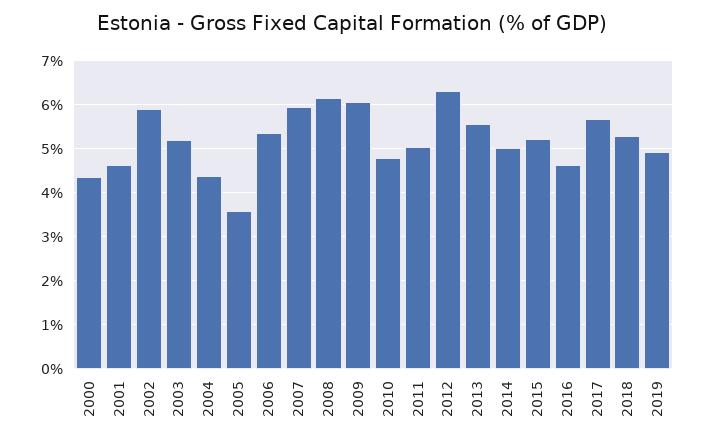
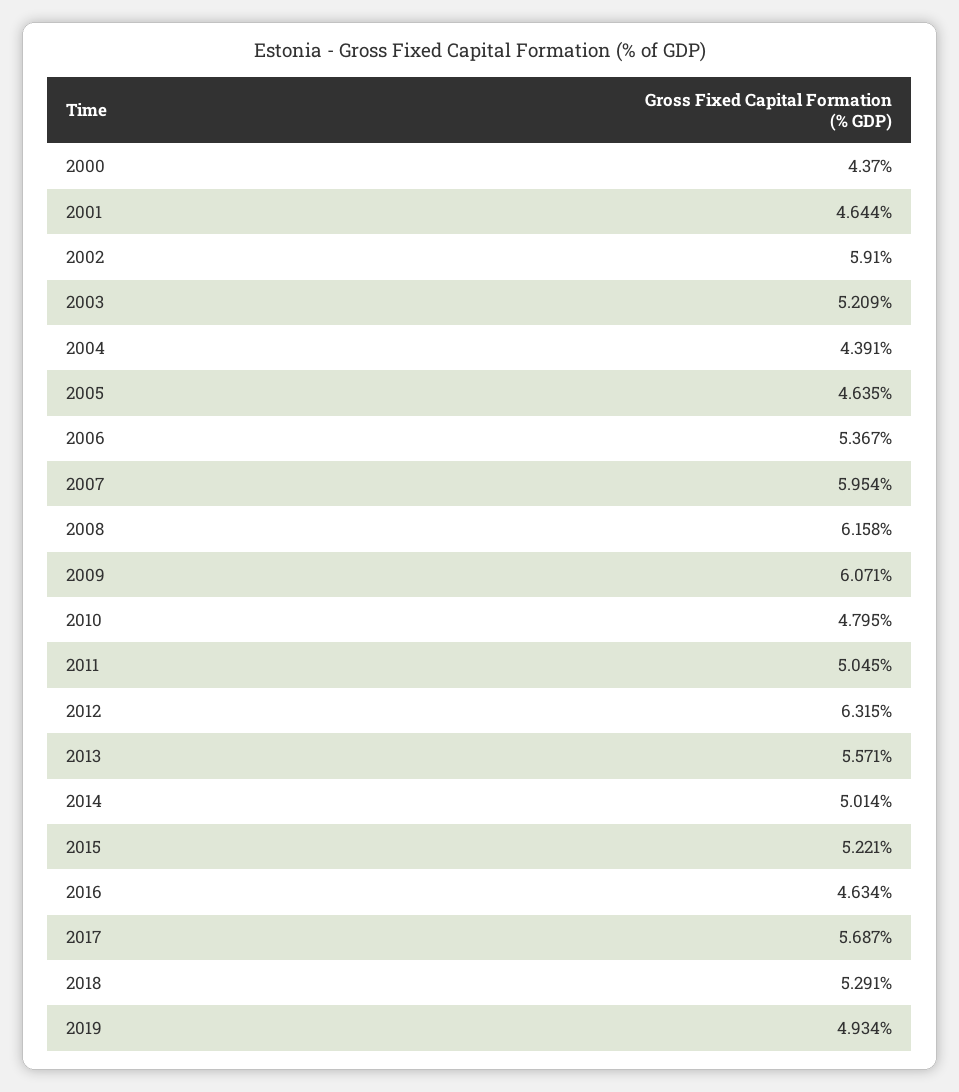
2005: 3.6 -> 4.635

